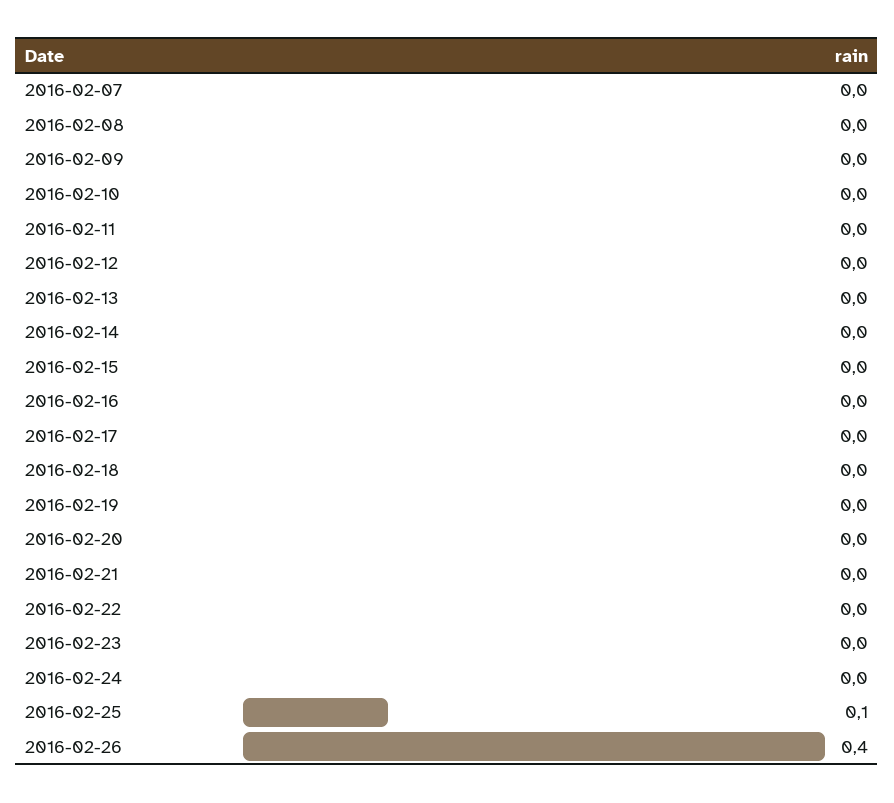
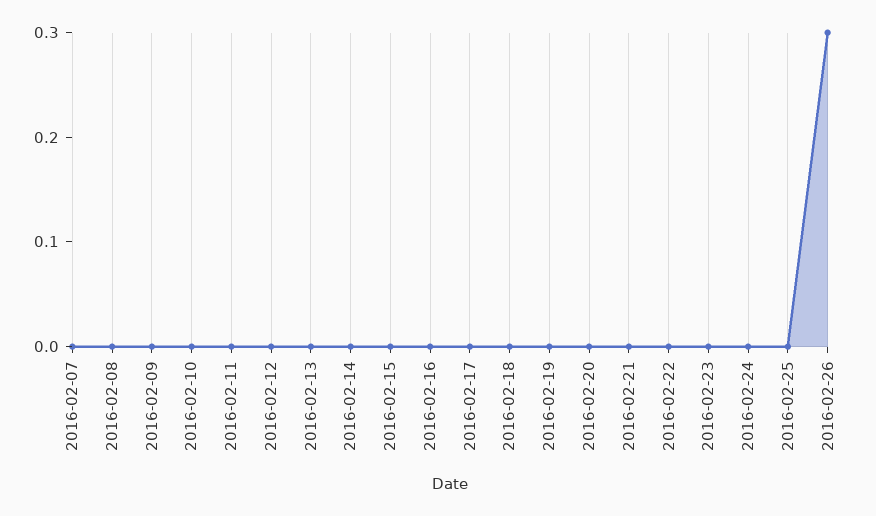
2016-02-25: 0.1 -> 0
2016-02-26: 0.4 -> 0.3

